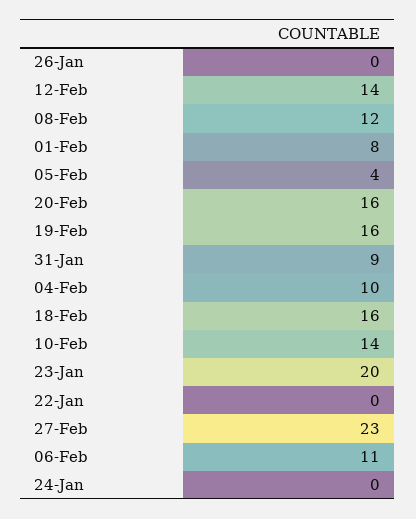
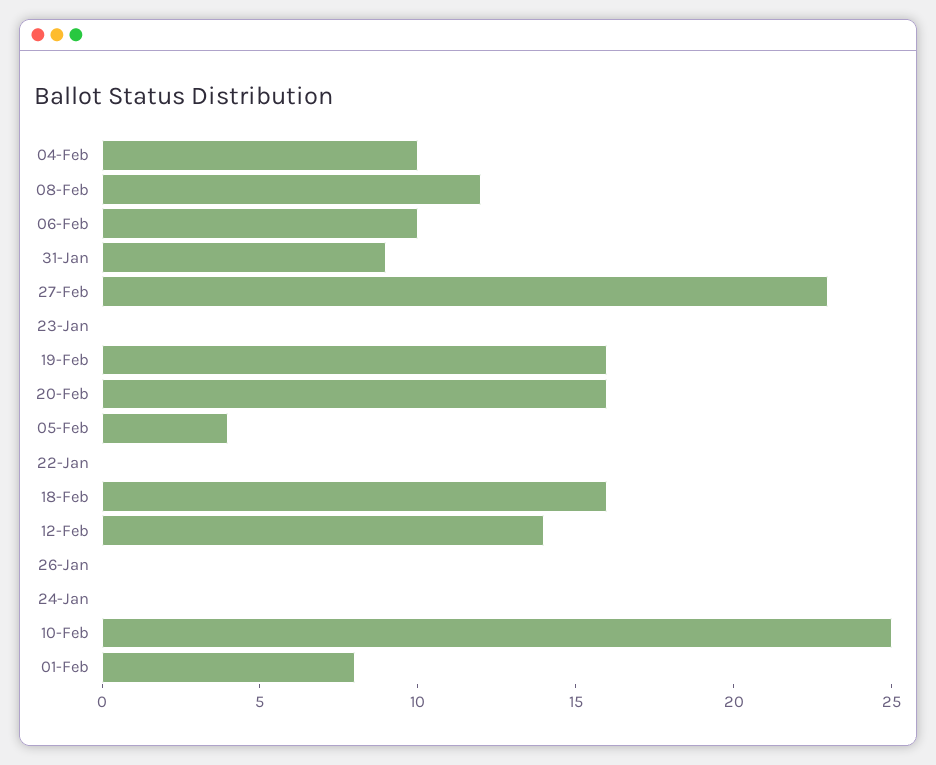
10-Feb: 14 -> 25
23-Jan: 20 -> 0
06-Feb: 11 -> 10

